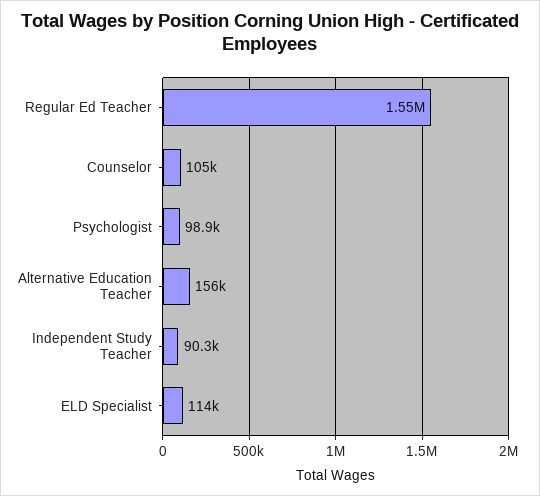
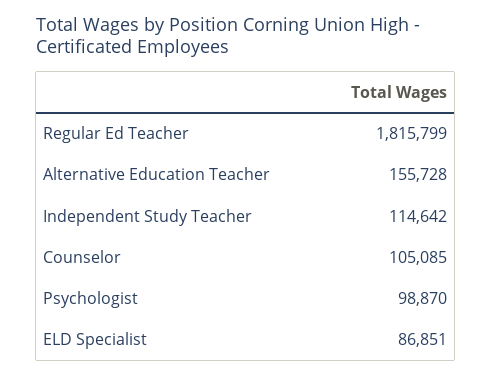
Regular Ed Teacher: 1550000 -> 1815799
Independent Study Teacher: 90300 -> 114642
ELD Specialist: 114000 -> 86851

